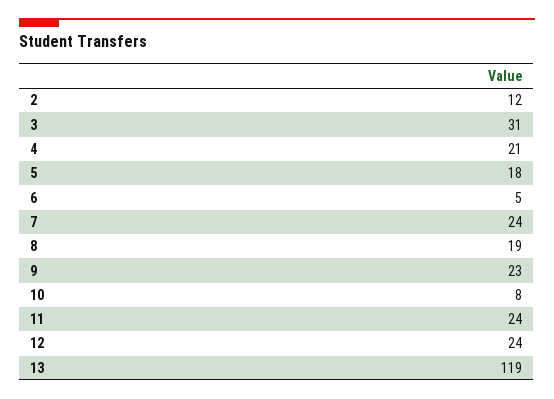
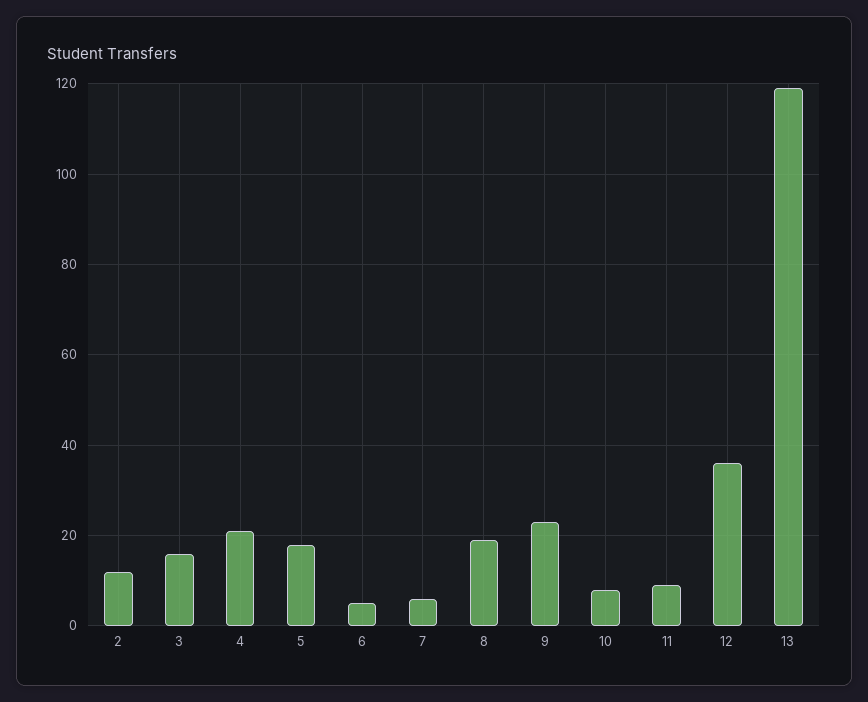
3: 31 -> 15
7: 24 -> 5
11: 24 -> 10
12: 24 -> 35

